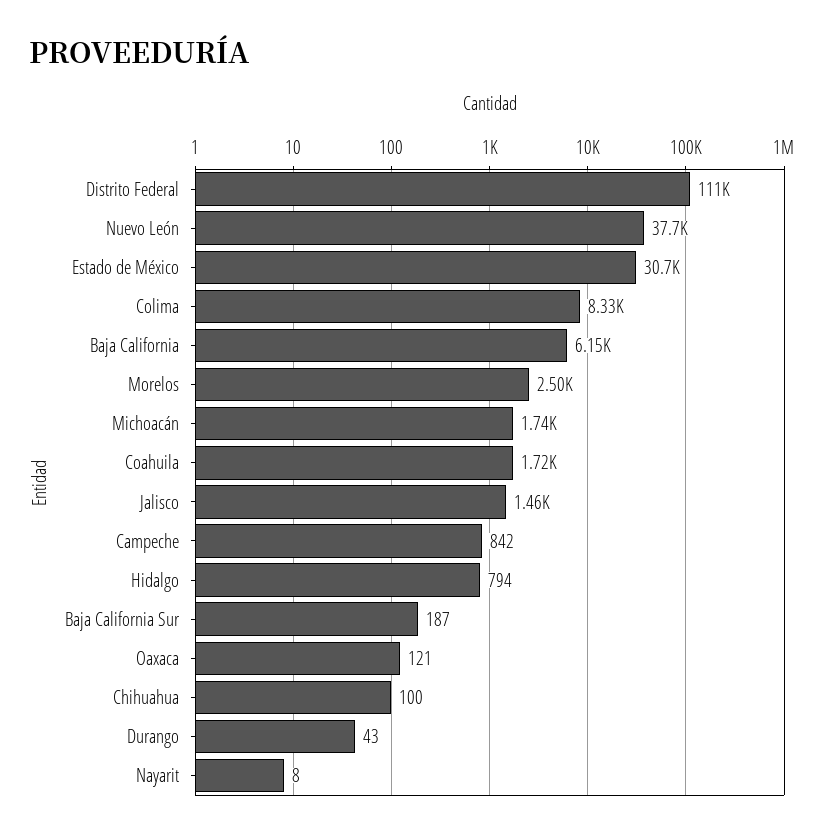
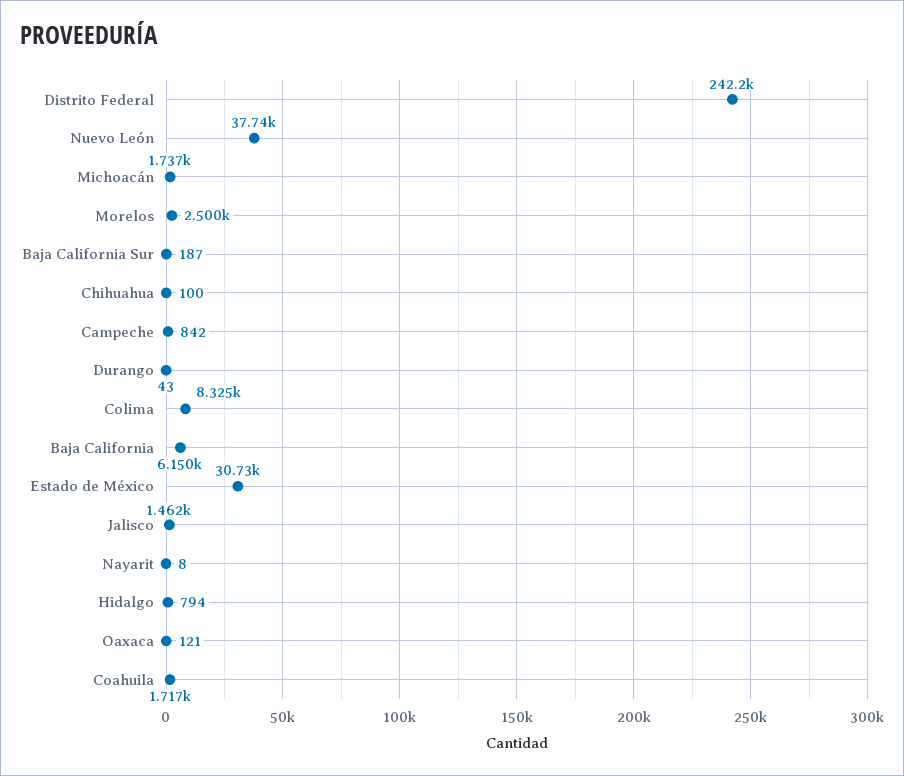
Distrito Federal: 111000 -> 242200

